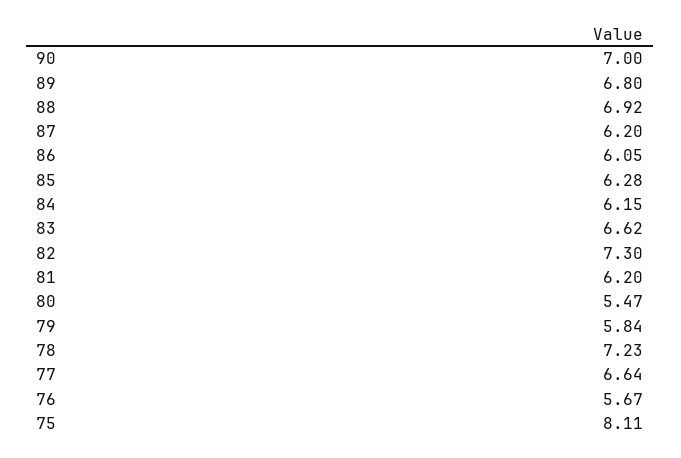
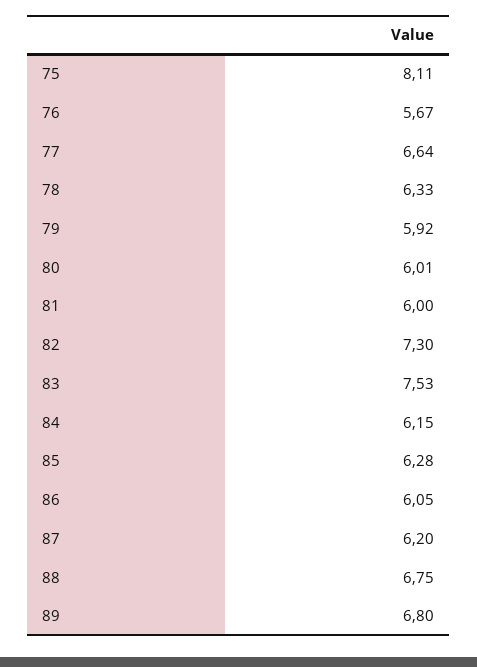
90: 7 -> none
88: 6.92 -> 6.75
83: 6.62 -> 7.53
81: 6.2 -> 6
80: 5.47 -> 6.01
79: 5.84 -> 5.92
78: 7.23 -> 6.33

